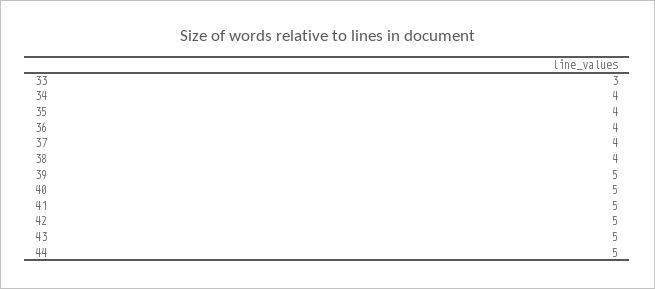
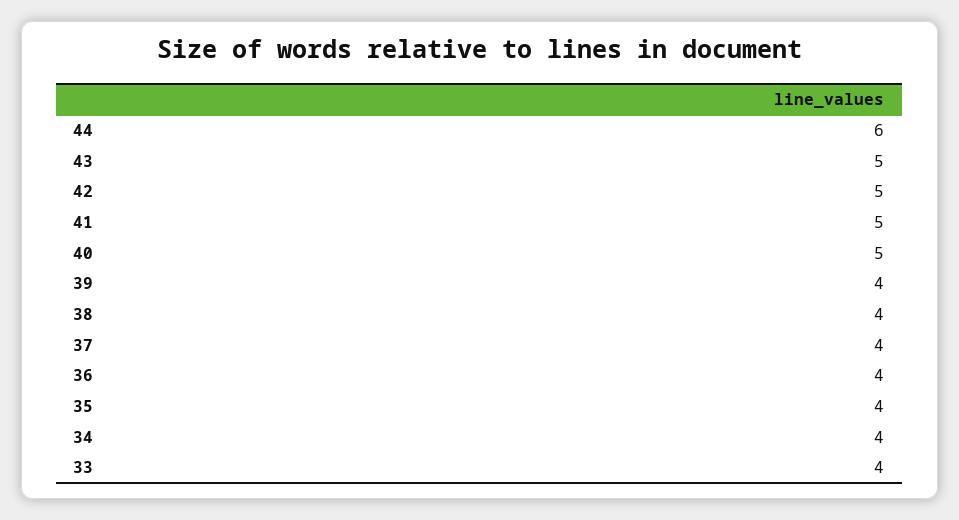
33: 3 -> 4
39: 5 -> 4
44: 5 -> 6

